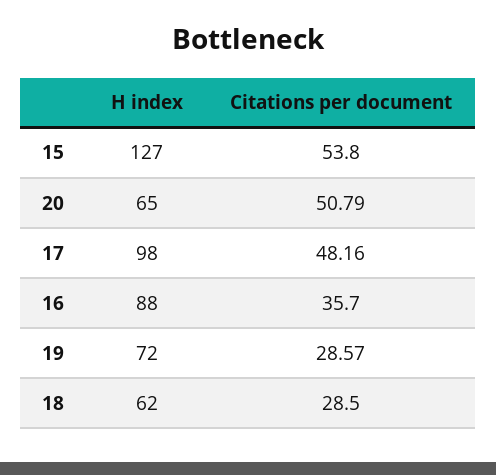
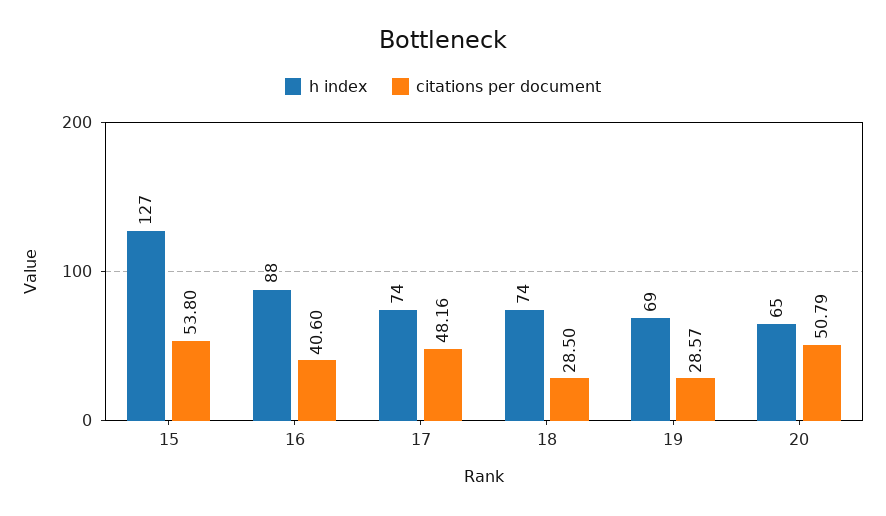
H index, 17: 98 -> 74
Citations per document, 16: 35.7 -> 40.6
H index, 19: 72 -> 69
H index, 18: 62 -> 74

